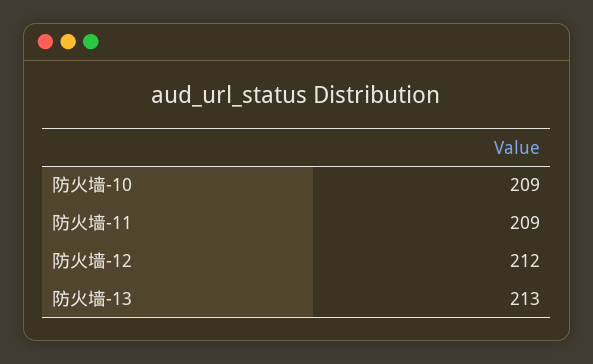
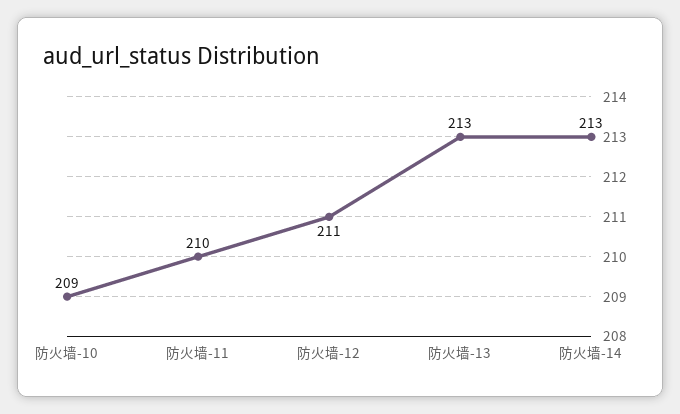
防火墙-11: 209 -> 210
防火墙-12: 212 -> 211
防火墙-14: none -> 213

